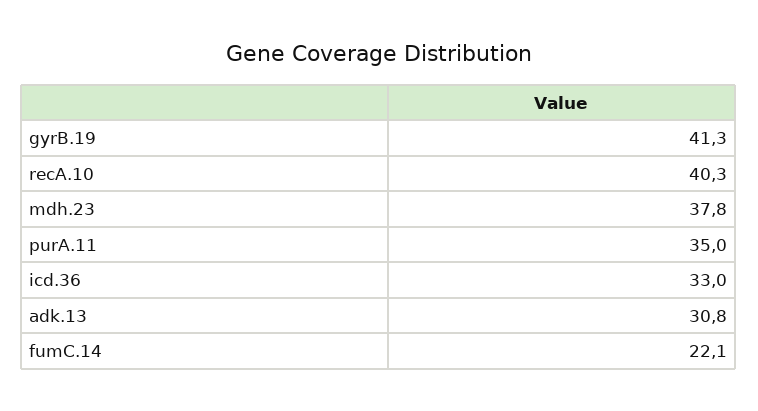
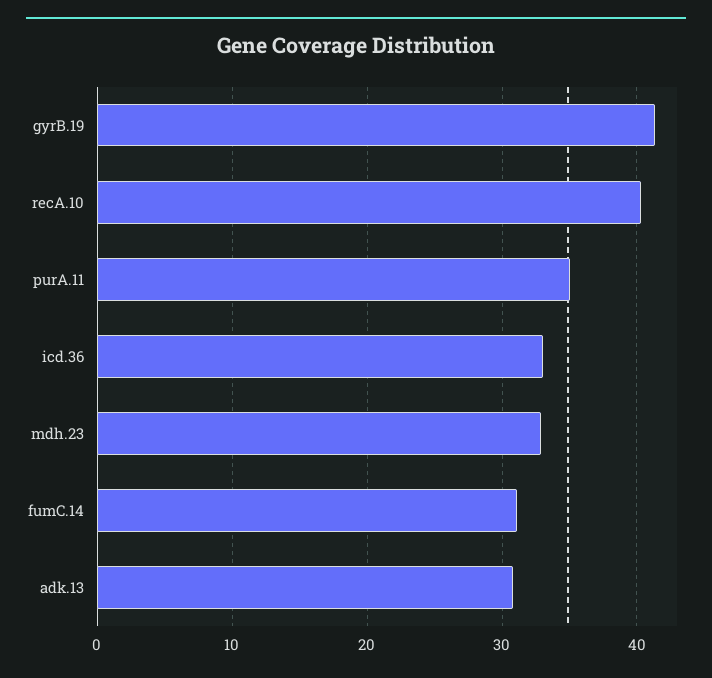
mdh.23: 37.8 -> 33
fumC.14: 22.1 -> 31

